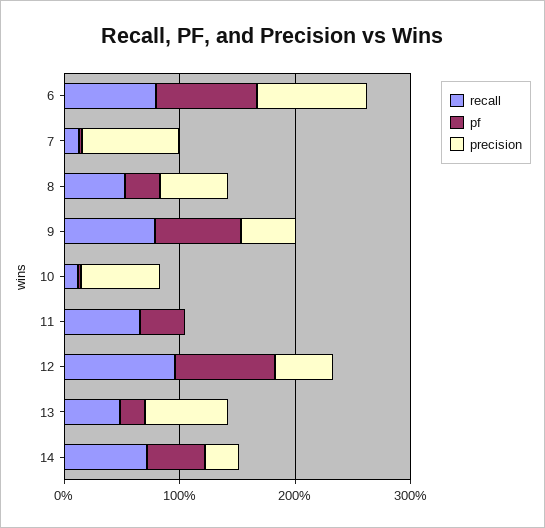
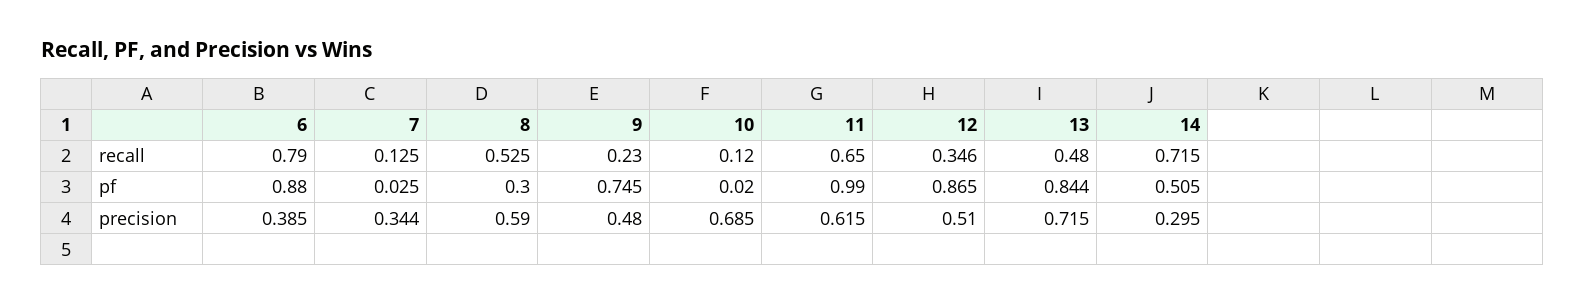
precision, 6: 1 -> 0.385
precision, 7: 0.8 -> 0.344
recall, 9: 0.8 -> 0.23
pf, 11: 0.4 -> 0.99
precision, 11: 0 -> 0.615
recall, 12: 1 -> 0.346
pf, 13: 0.2 -> 0.844

